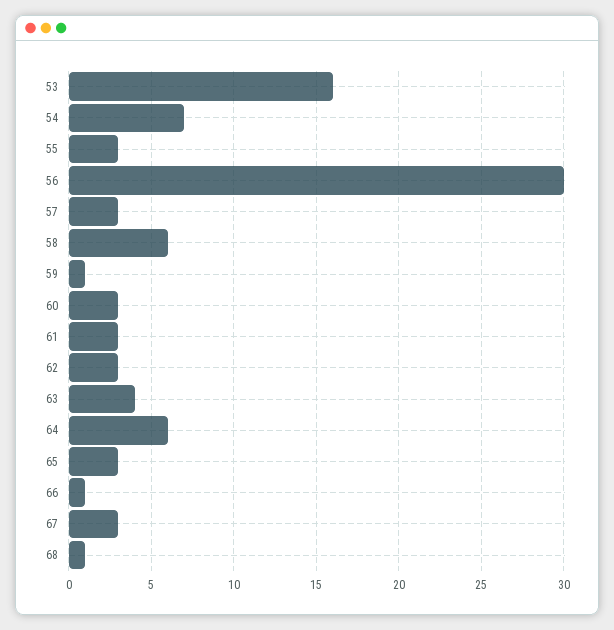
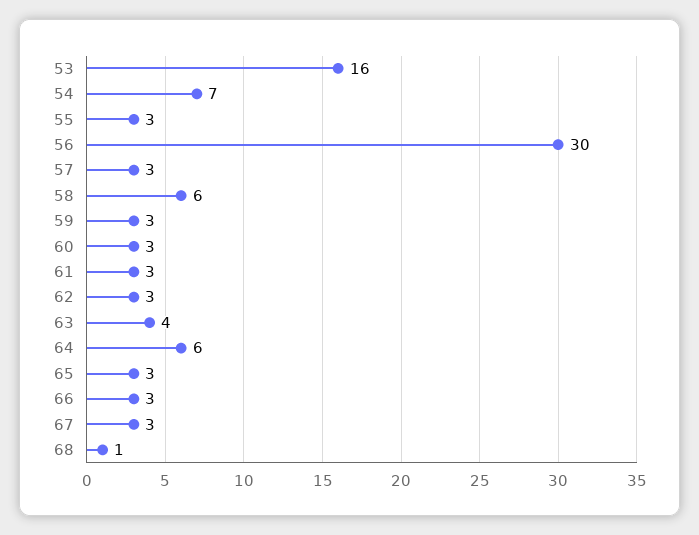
59: 1 -> 3
66: 1 -> 3

